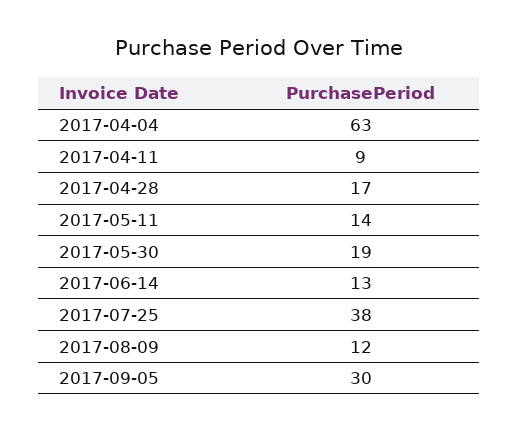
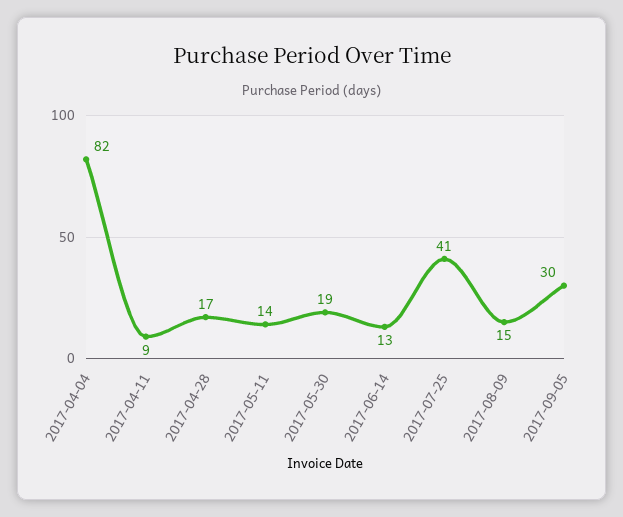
2017-04-04: 63 -> 82
2017-07-25: 38 -> 41
2017-08-09: 12 -> 15

